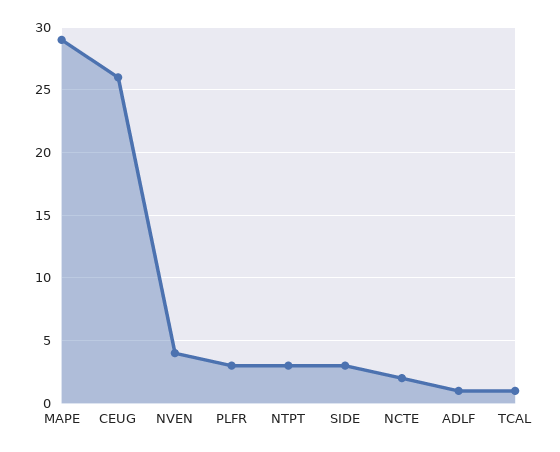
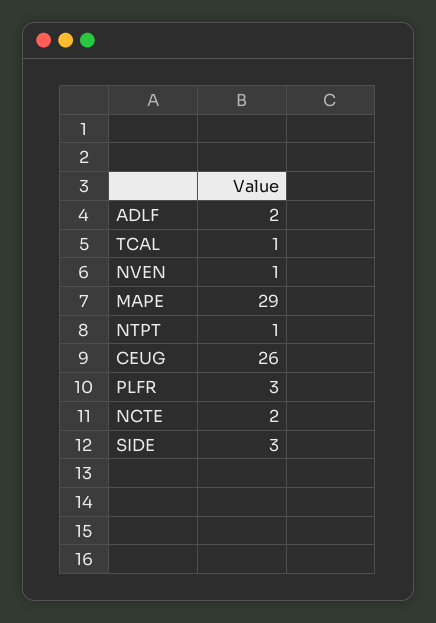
NVEN: 4 -> 1
NTPT: 3 -> 1
ADLF: 1 -> 2

